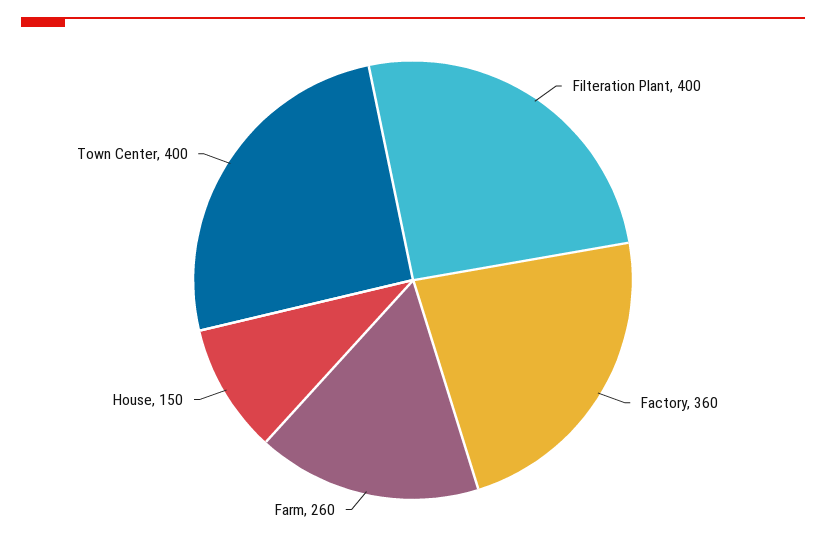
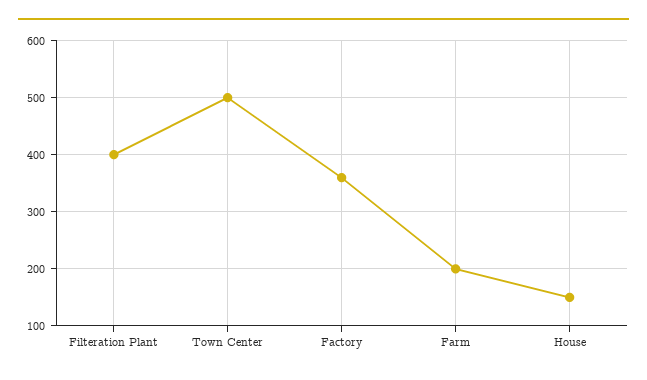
Farm: 260 -> 200
Town Center: 400 -> 500

